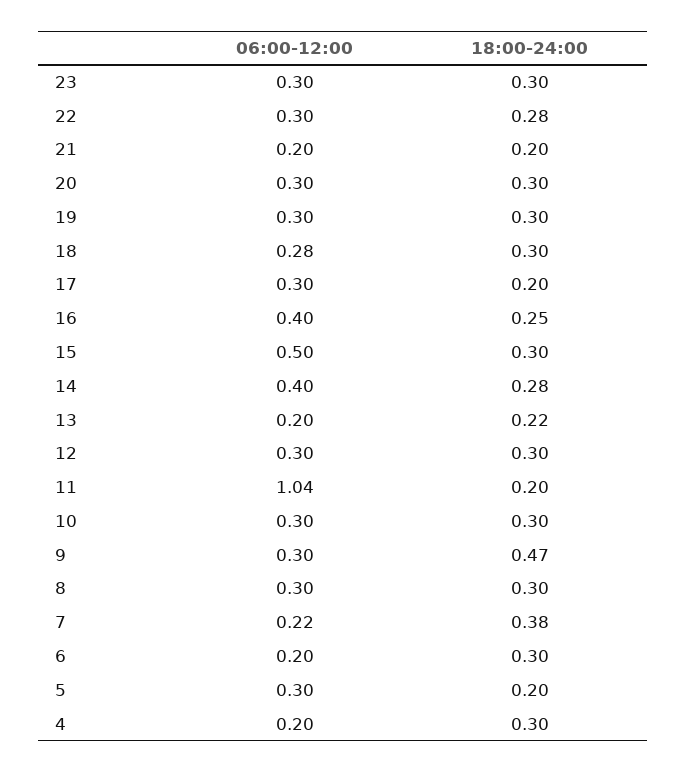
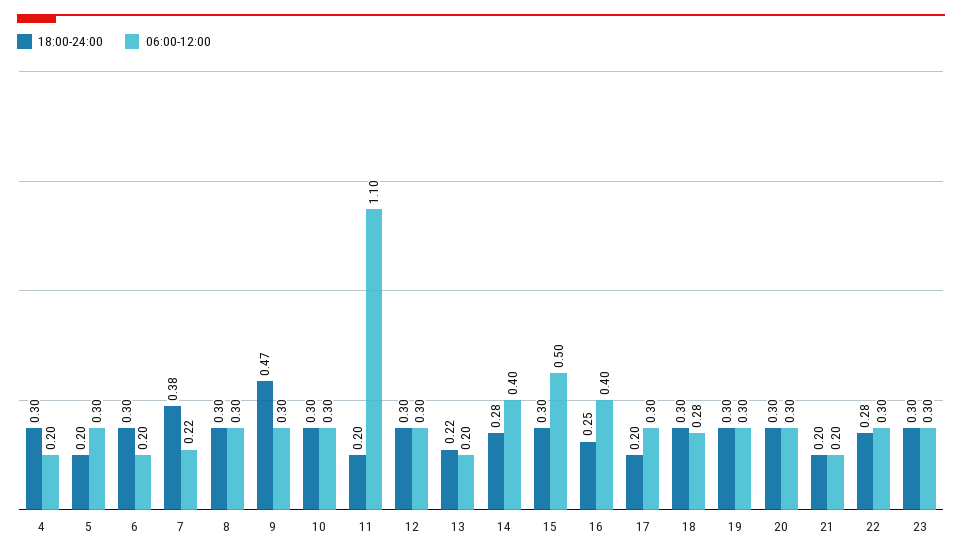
06:00-12:00, 11: 1.04 -> 1.1

